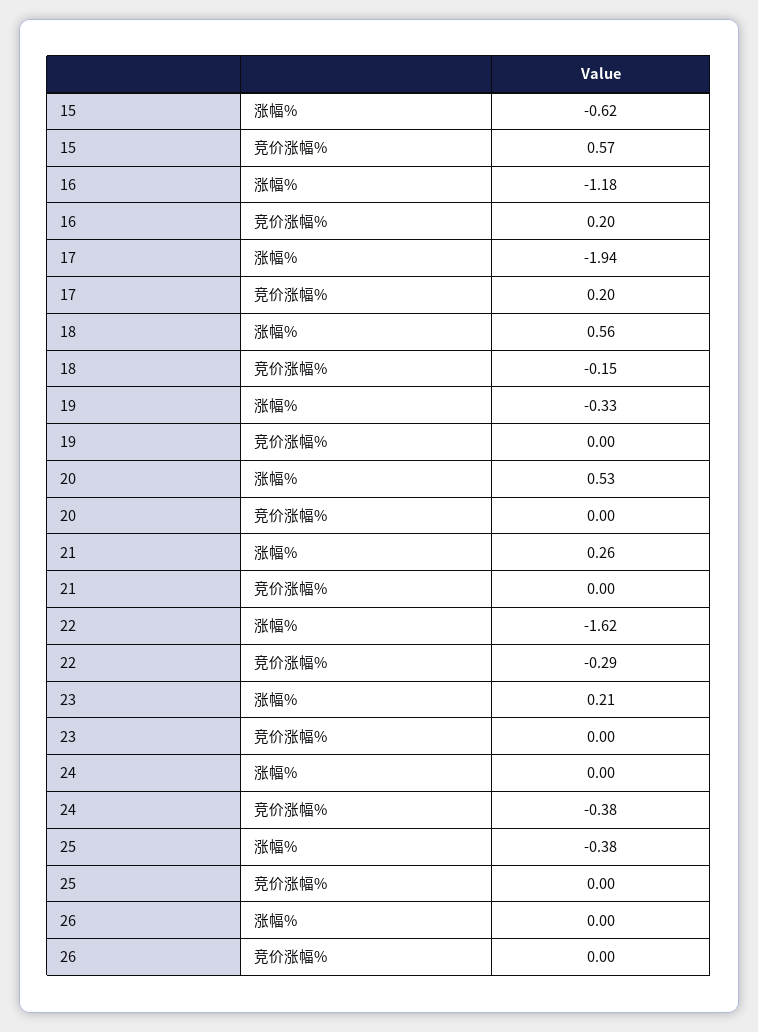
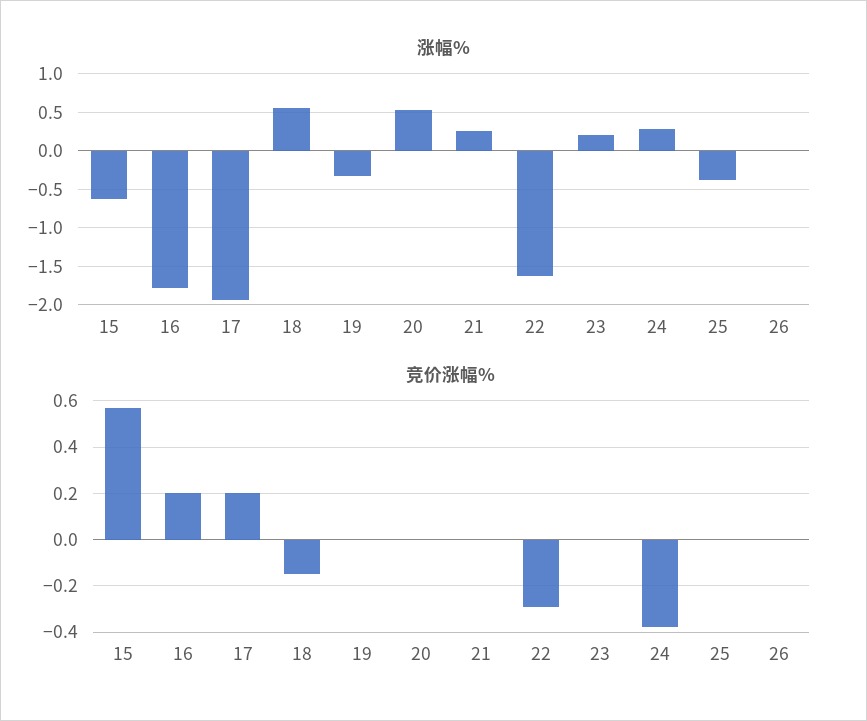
涨幅%, 16: -1.18 -> -1.8
涨幅%, 24: 0 -> 0.3

